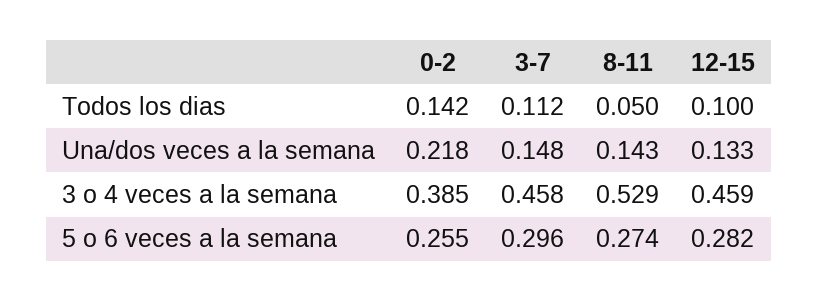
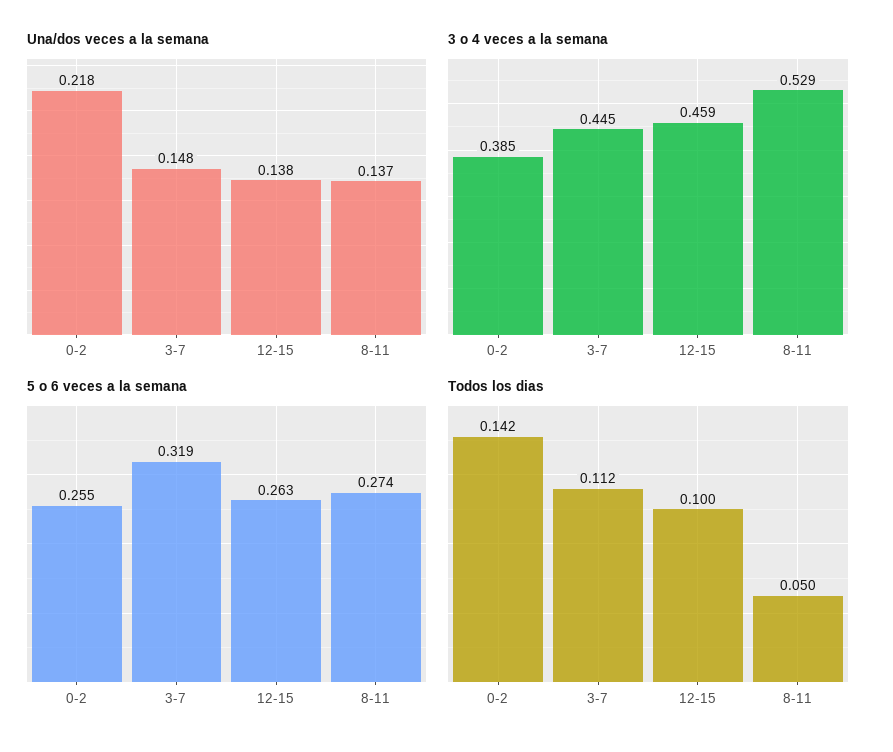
Una/dos veces a la semana, 8-11: 0.143 -> 0.137
Una/dos veces a la semana, 12-15: 0.133 -> 0.138
3 o 4 veces a la semana, 3-7: 0.458 -> 0.445
5 o 6 veces a la semana, 3-7: 0.296 -> 0.319
5 o 6 veces a la semana, 12-15: 0.282 -> 0.263

